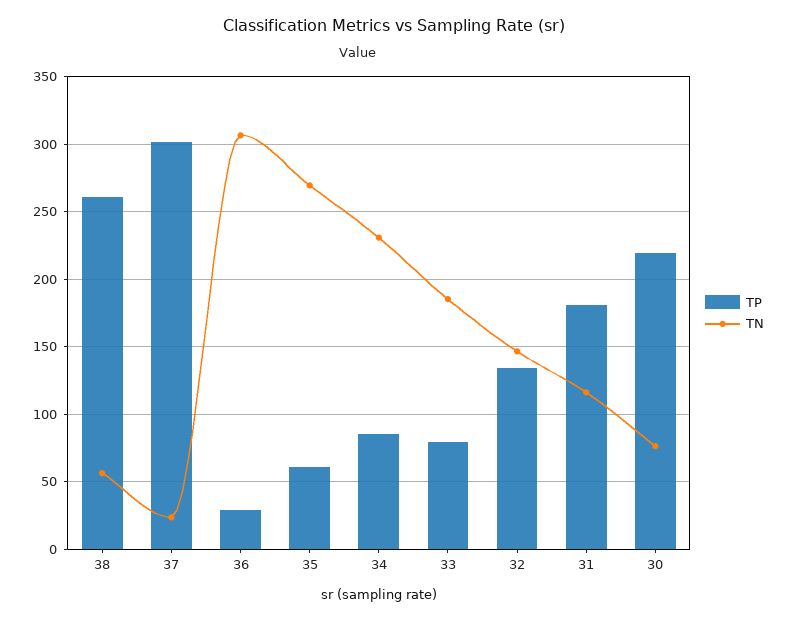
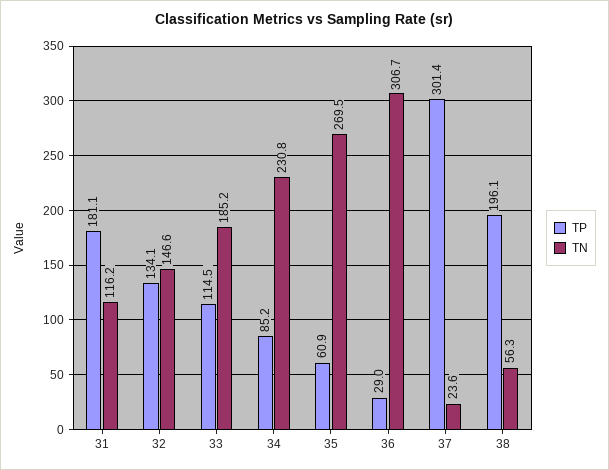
TP, 38: 260 -> 196.1
TP, 33: 80 -> 114.5
TP, 30: 220 -> none
TN, 30: 75 -> none

